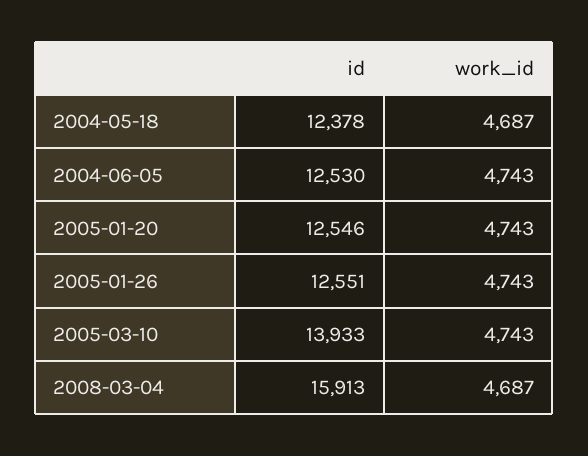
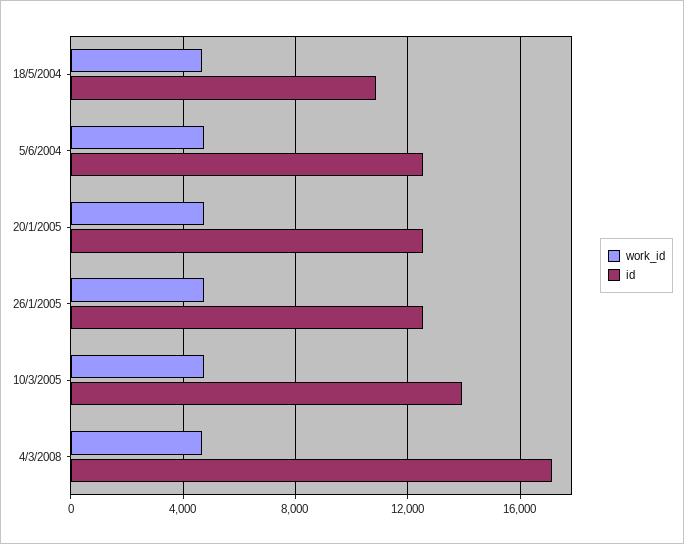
id, 2004-05-18: 12378 -> 11000
id, 2008-03-04: 15913 -> 17000

